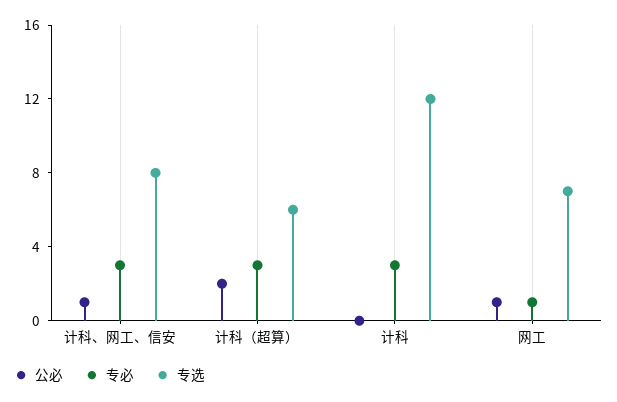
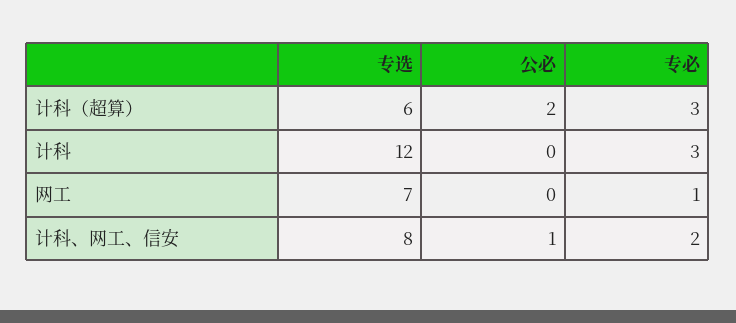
专必, 计科、网工、信安: 3 -> 2
公必, 网工: 1 -> 0

